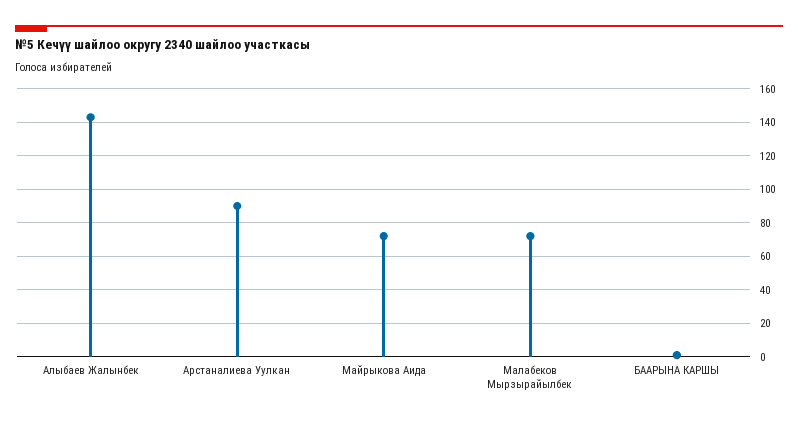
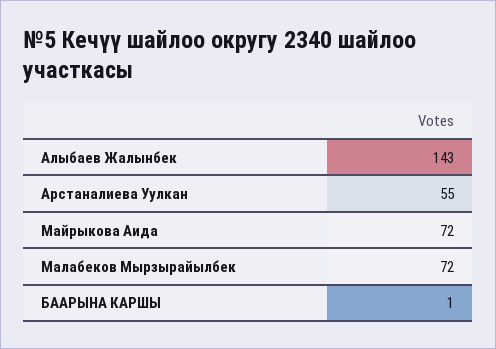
Арстаналиева Уулкан: 90 -> 55

